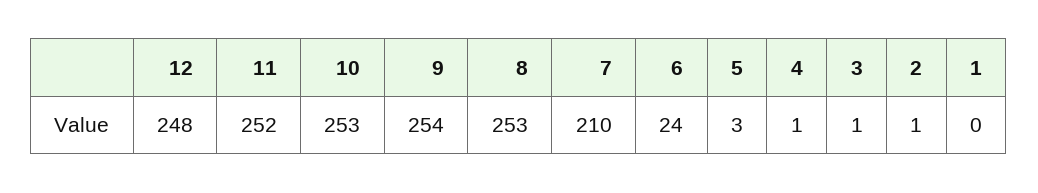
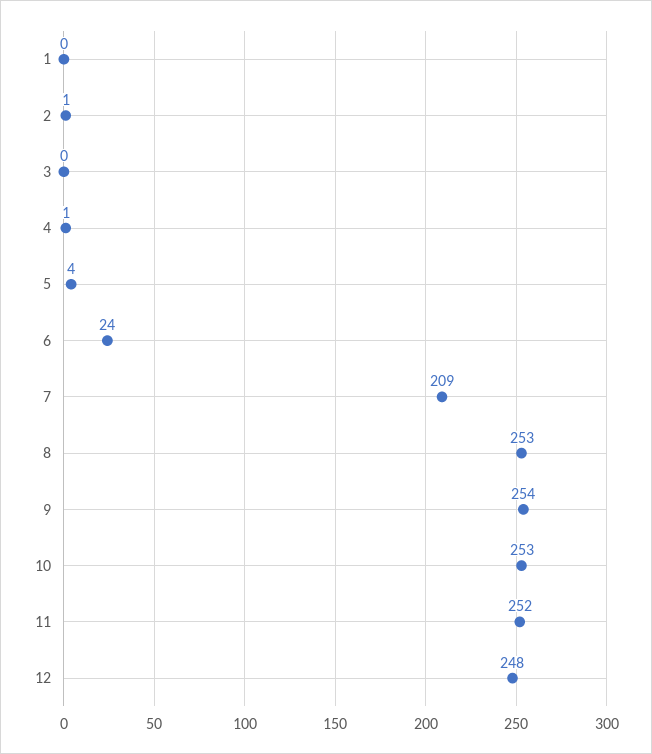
7: 210 -> 209
5: 3 -> 4
3: 1 -> 0

